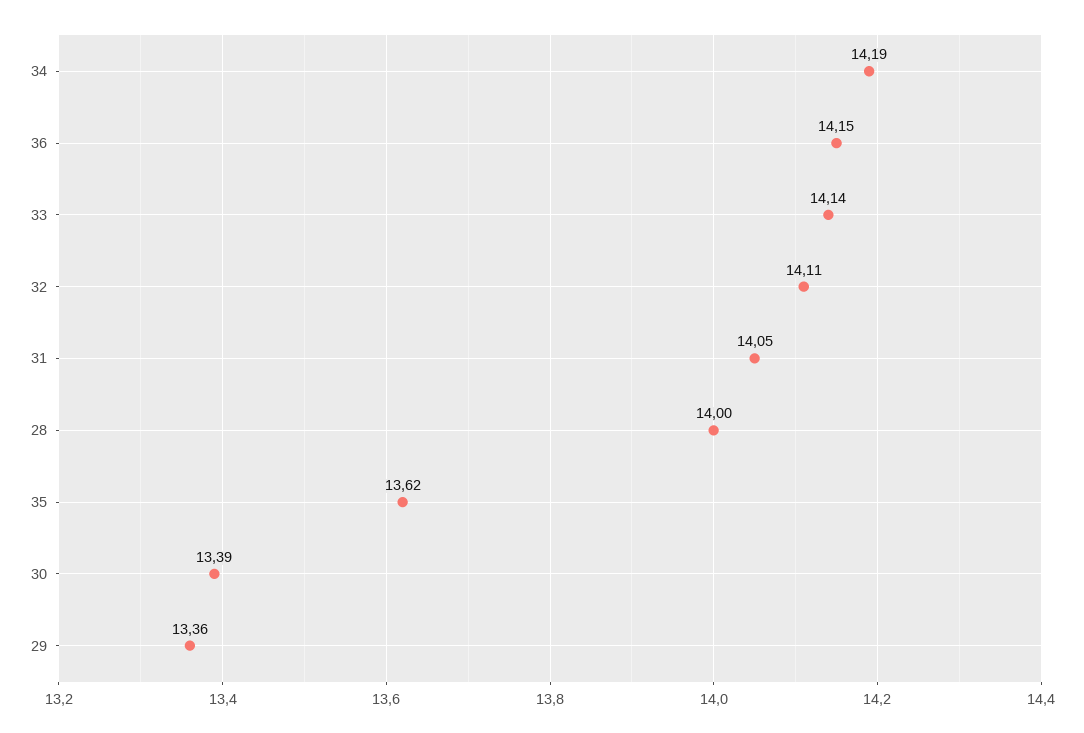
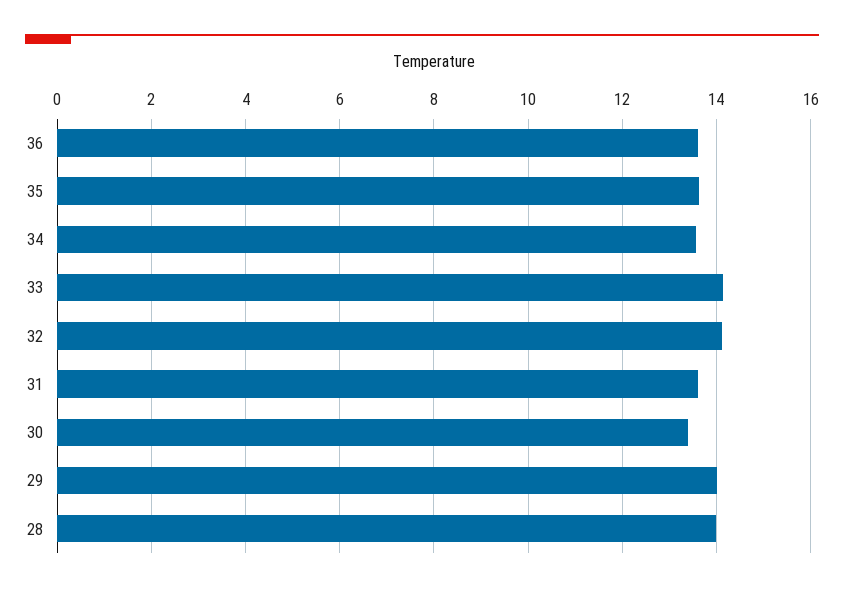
34: 14.19 -> 13.6
36: 14.15 -> 13.6
31: 14.05 -> 13.6
29: 13.36 -> 14

